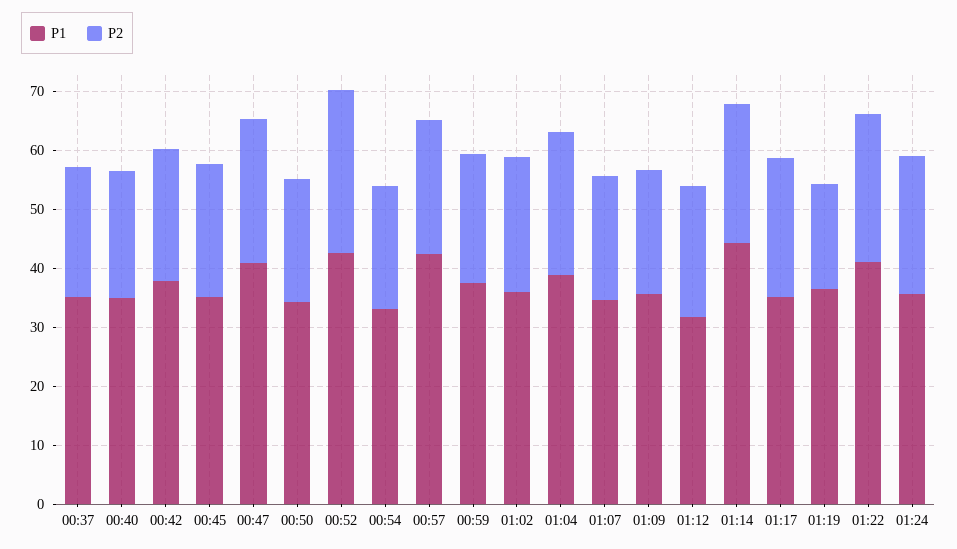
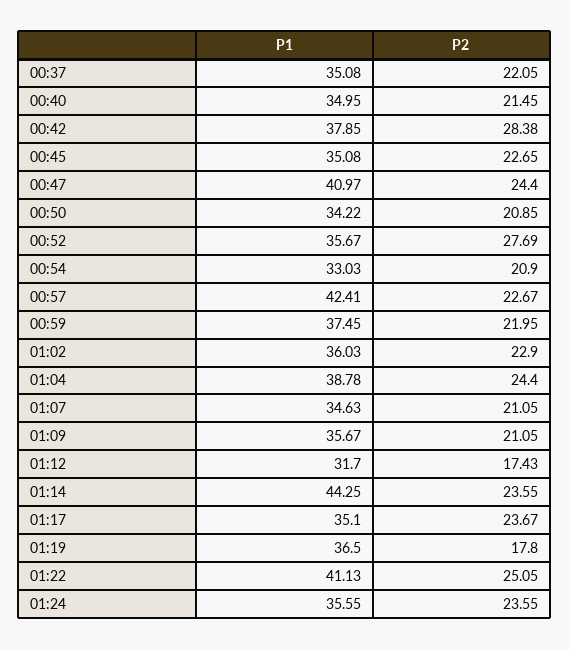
P2, 00:42: 22 -> 28.38
P1, 00:52: 42 -> 35.67
P2, 01:12: 22 -> 17.43

